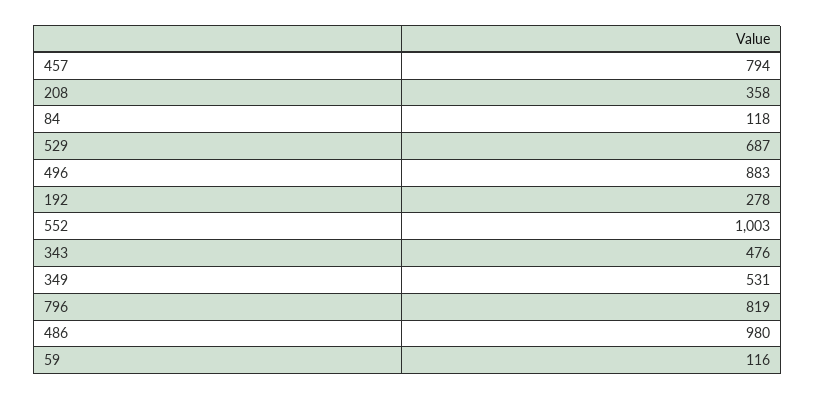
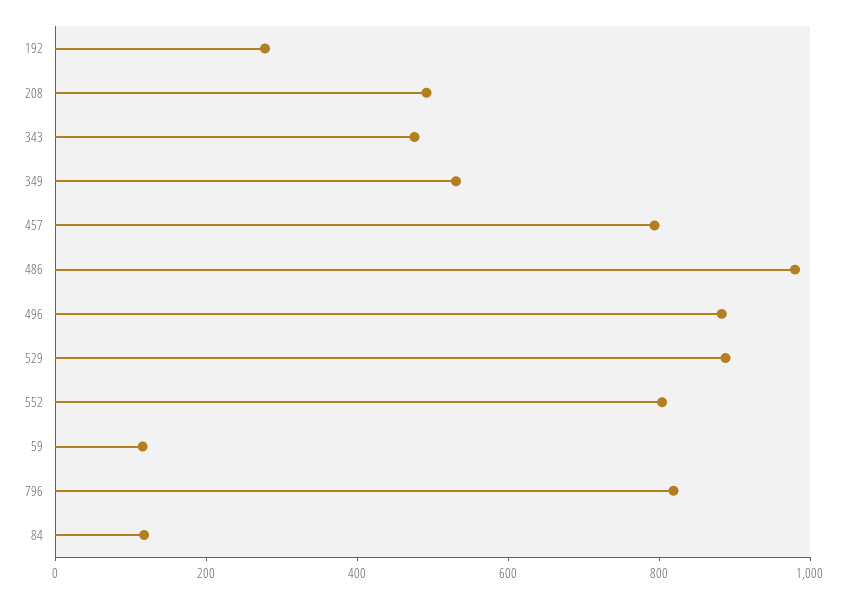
208: 358 -> 500
529: 687 -> 900
552: 1003 -> 800

